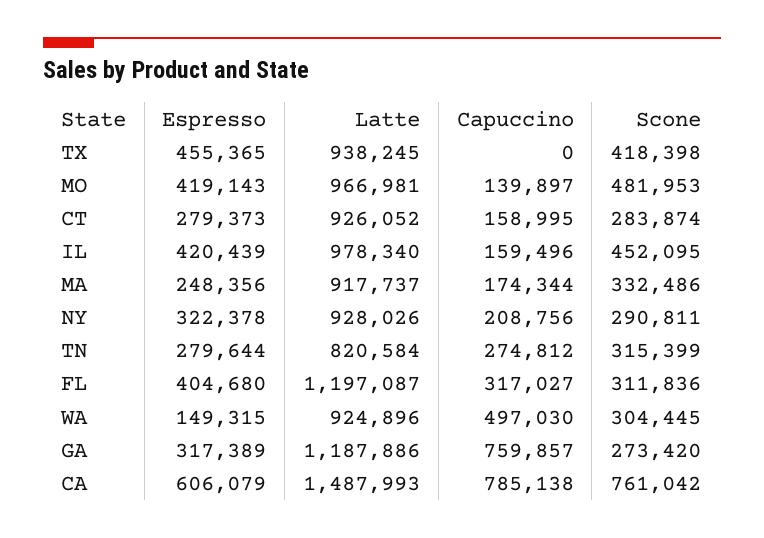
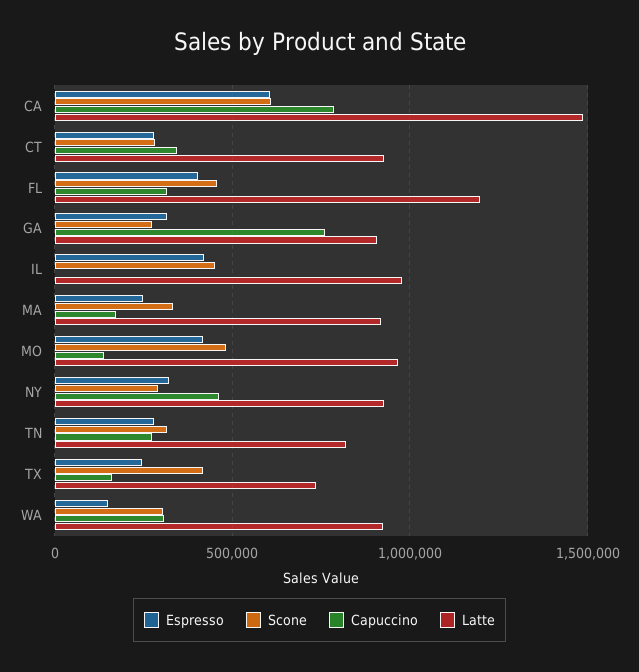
Espresso, TX: 455365 -> 250000
Latte, TX: 938245 -> 750000
Capuccino, TX: 0 -> 150000
Capuccino, CT: 158995 -> 350000
Capuccino, IL: 159496 -> 0
Capuccino, NY: 208756 -> 450000
Scone, FL: 311836 -> 450000
Capuccino, WA: 497030 -> 300000
Latte, GA: 1187886 -> 900000
Scone, CA: 761042 -> 600000

